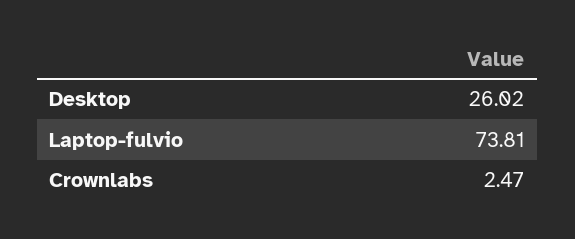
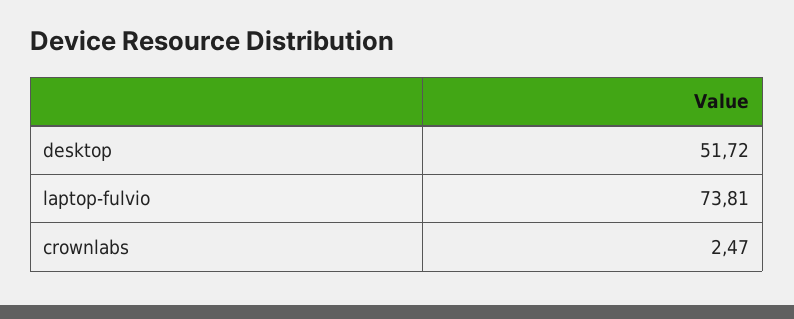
Desktop: 26.02 -> 51.72

